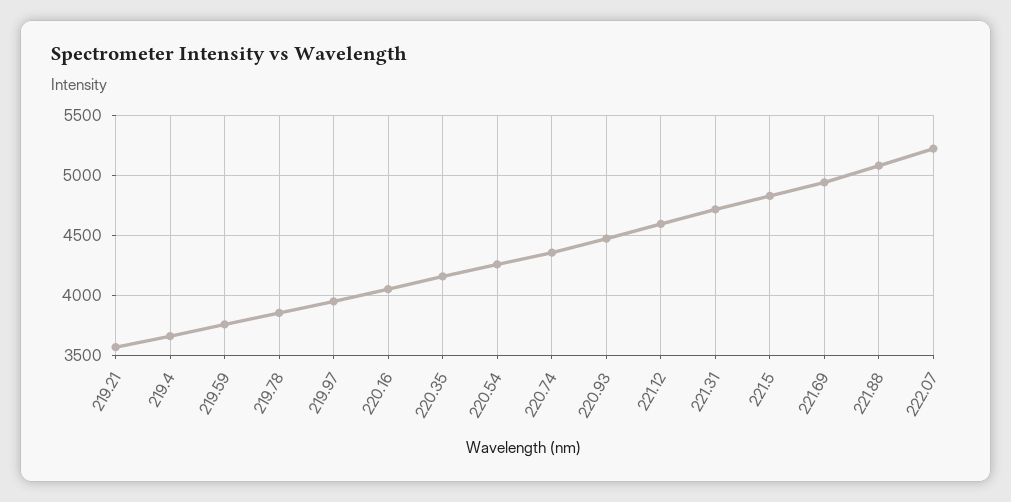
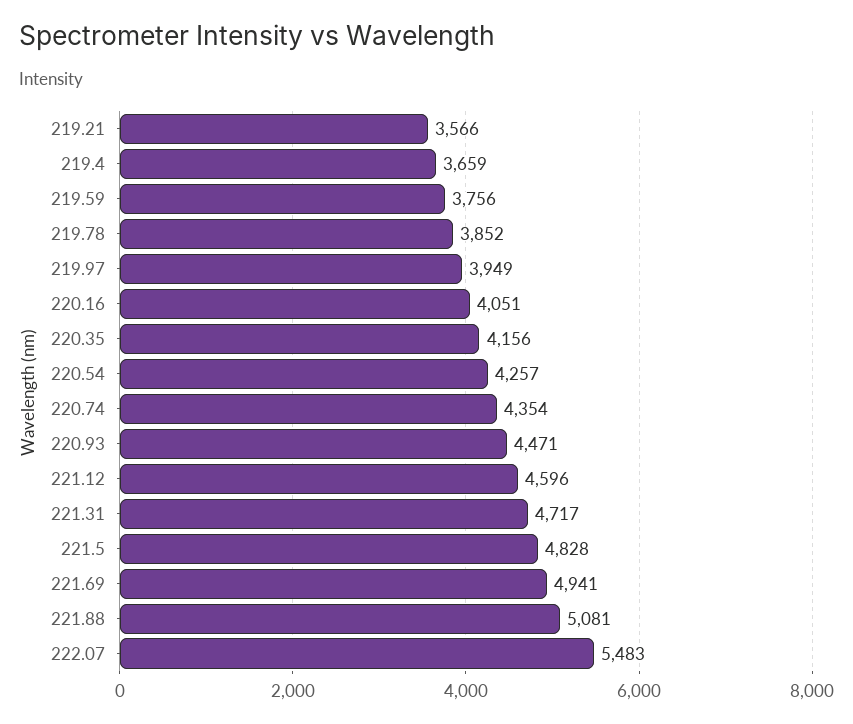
222.07: 5200 -> 5483

